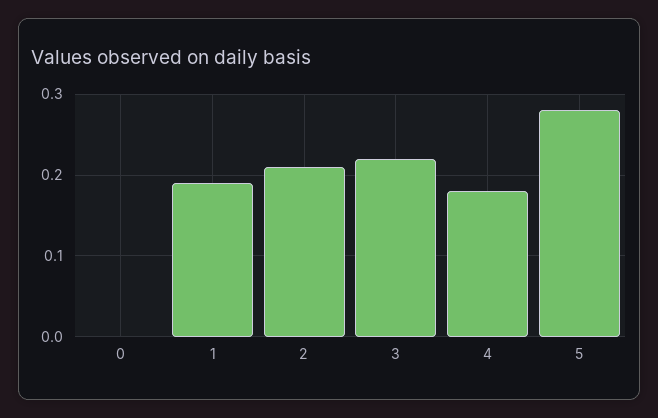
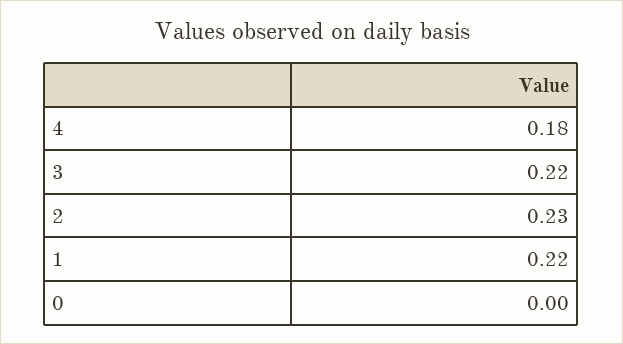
1: 0.19 -> 0.22
2: 0.21 -> 0.23
5: 0.28 -> none

